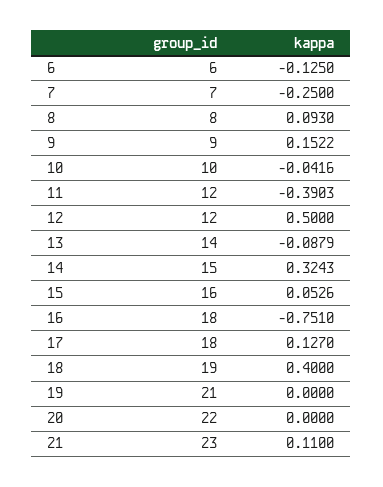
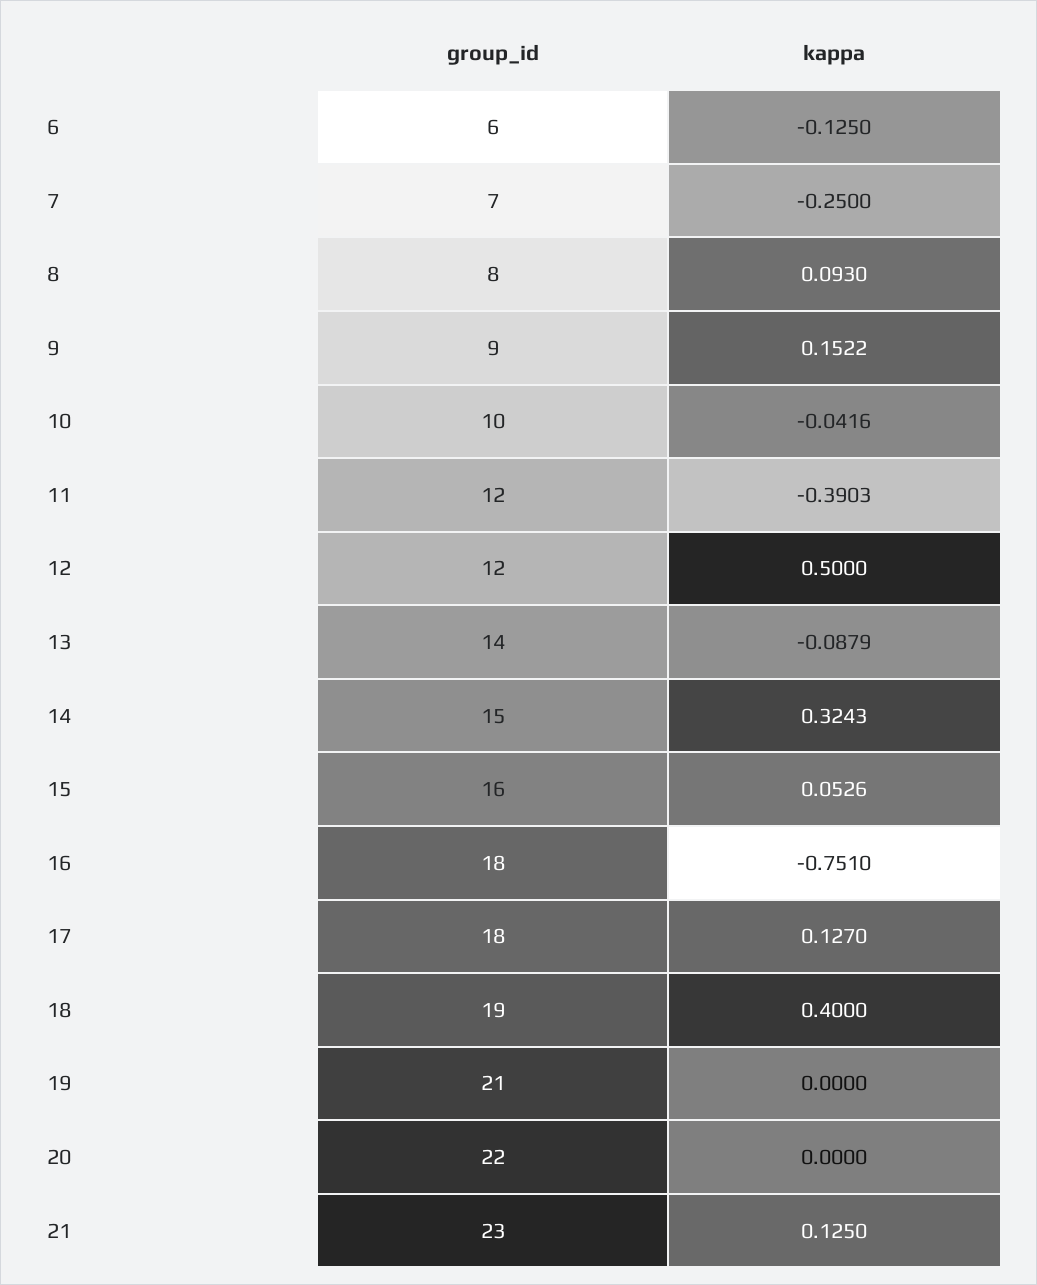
kappa, 21: 0.11 -> 0.125

